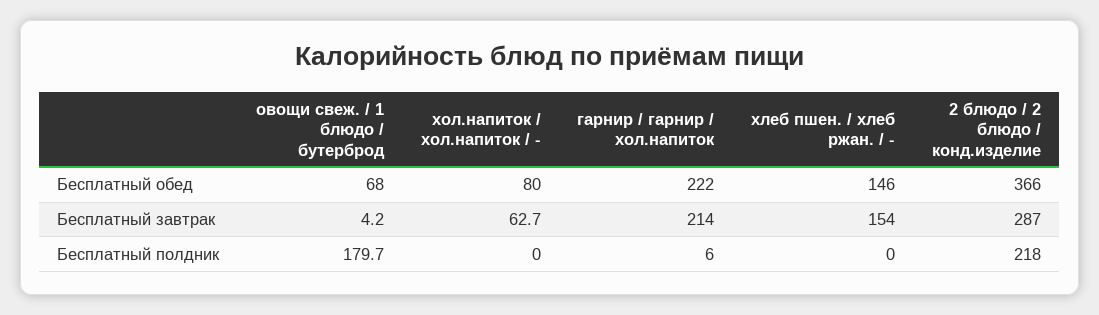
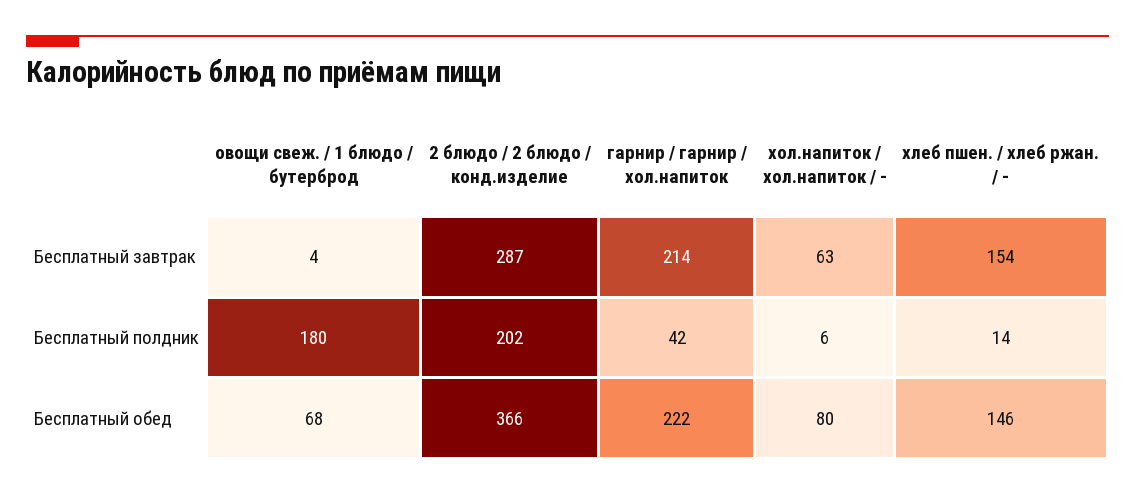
хол.напиток / хол.напиток / -, Бесплатный полдник: 0 -> 6
гарнир / гарнир / хол.напиток, Бесплатный полдник: 6 -> 42
хлеб пшен. / хлеб ржан. / -, Бесплатный полдник: 0 -> 14
2 блюдо / 2 блюдо / конд.изделие, Бесплатный полдник: 218 -> 202

